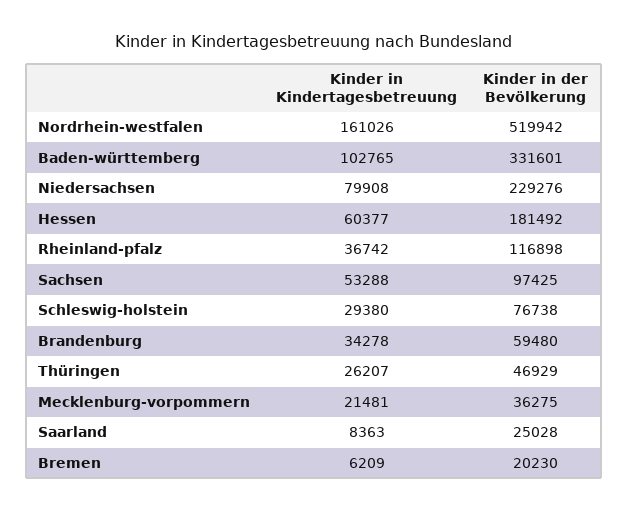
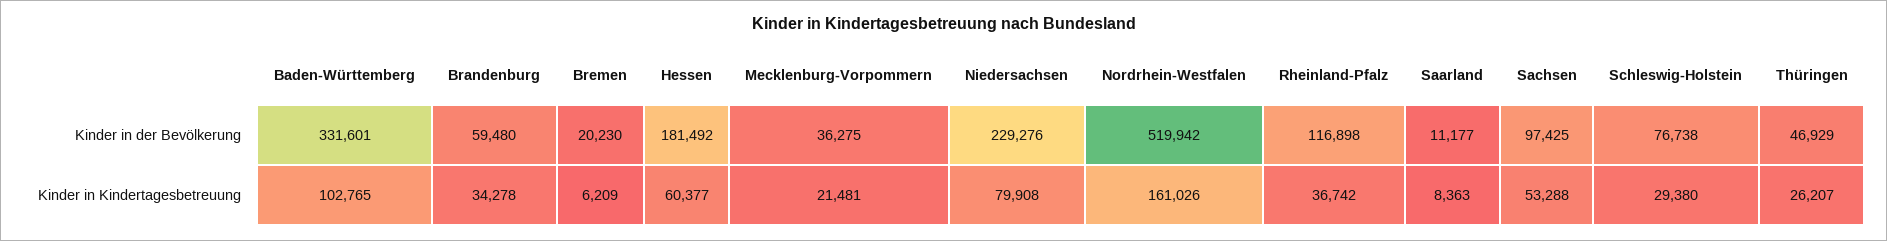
Kinder in der Bevölkerung, Saarland: 25028 -> 11177

